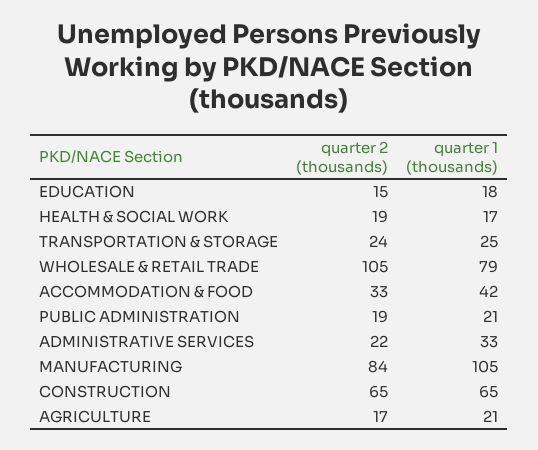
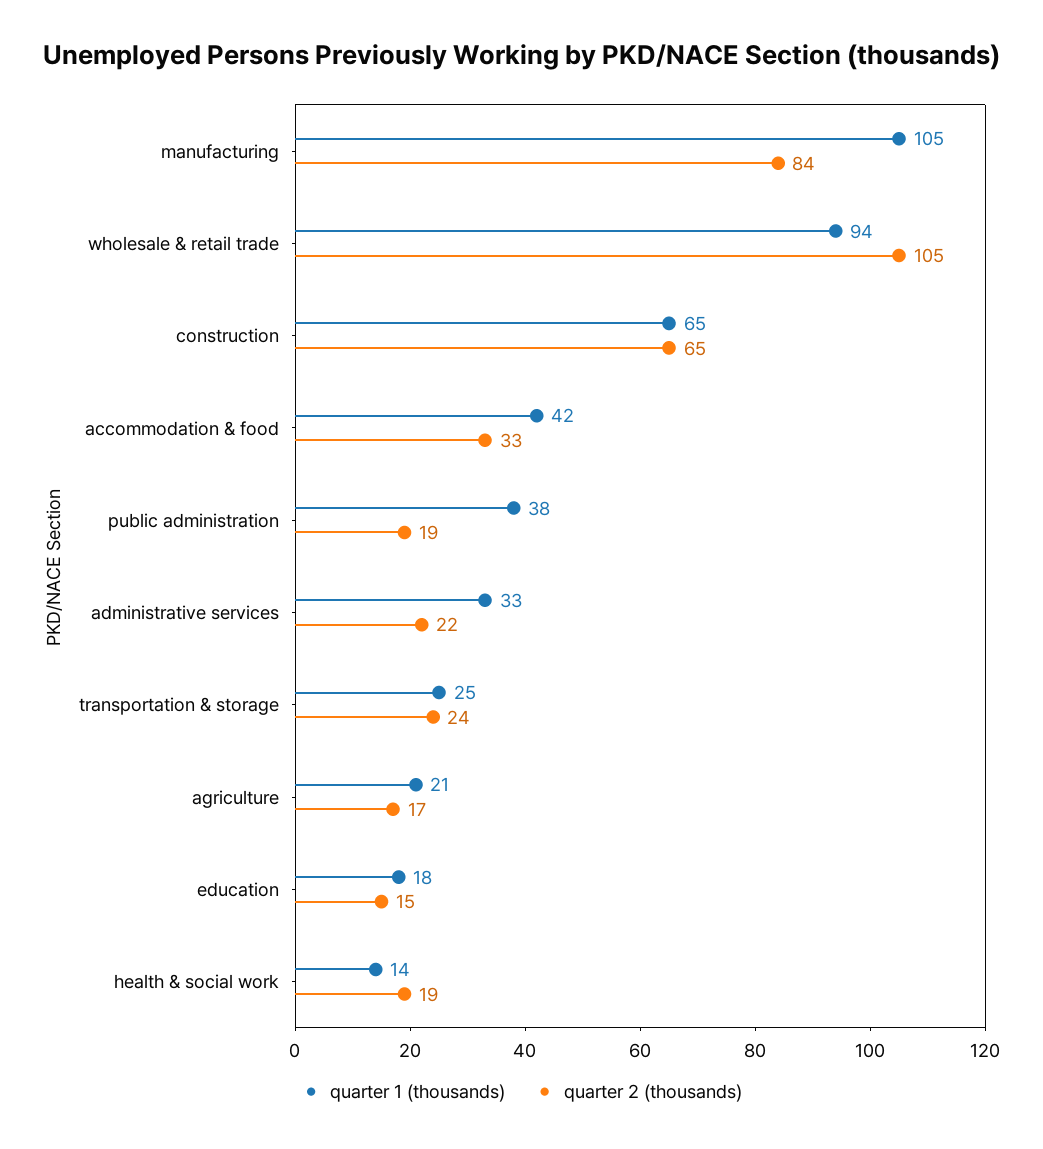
quarter 1 (thousands), HEALTH & SOCIAL WORK: 17 -> 14
quarter 1 (thousands), WHOLESALE & RETAIL TRADE: 79 -> 94
quarter 1 (thousands), PUBLIC ADMINISTRATION: 21 -> 38

